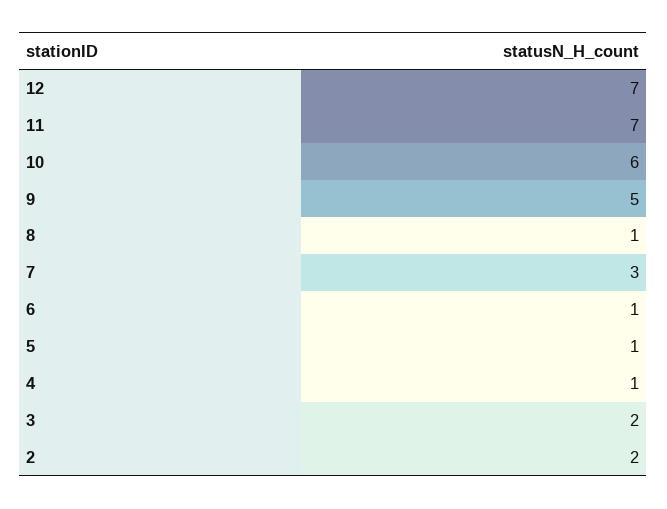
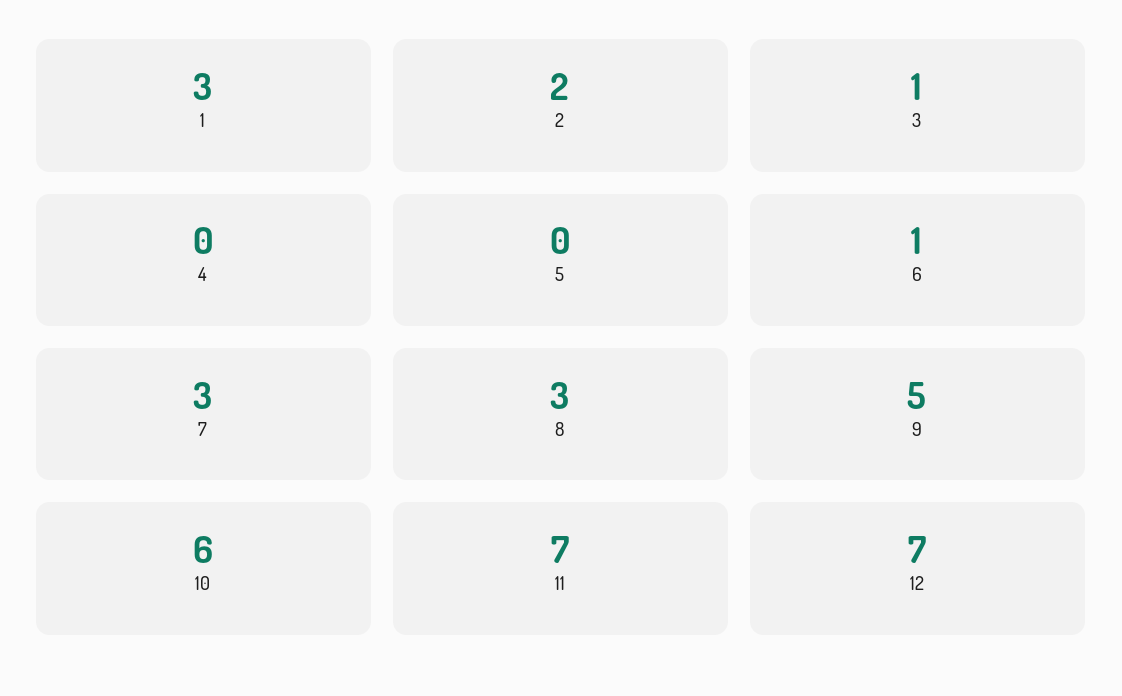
8: 1 -> 3
5: 1 -> 0
4: 1 -> 0
3: 2 -> 1
1: none -> 3

